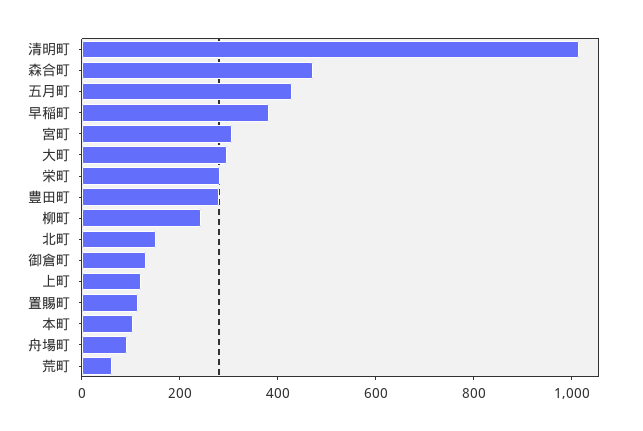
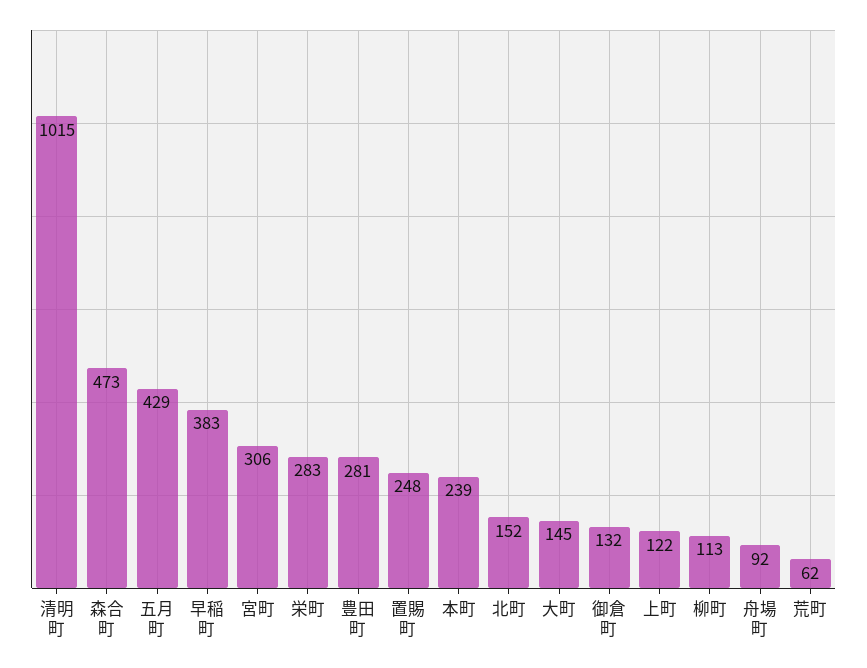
大町: 300 -> 145
柳町: 250 -> 113
置賜町: 100 -> 248
本町: 100 -> 239

